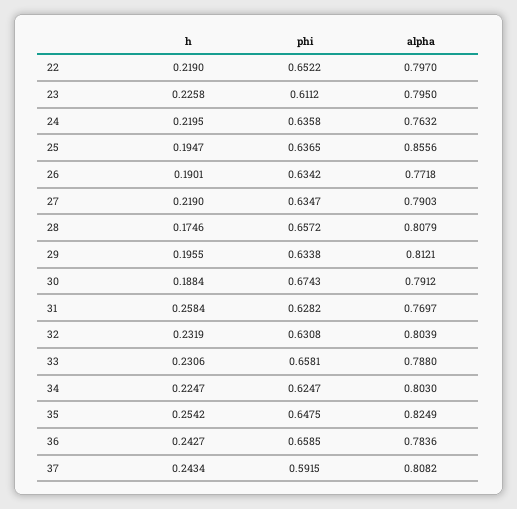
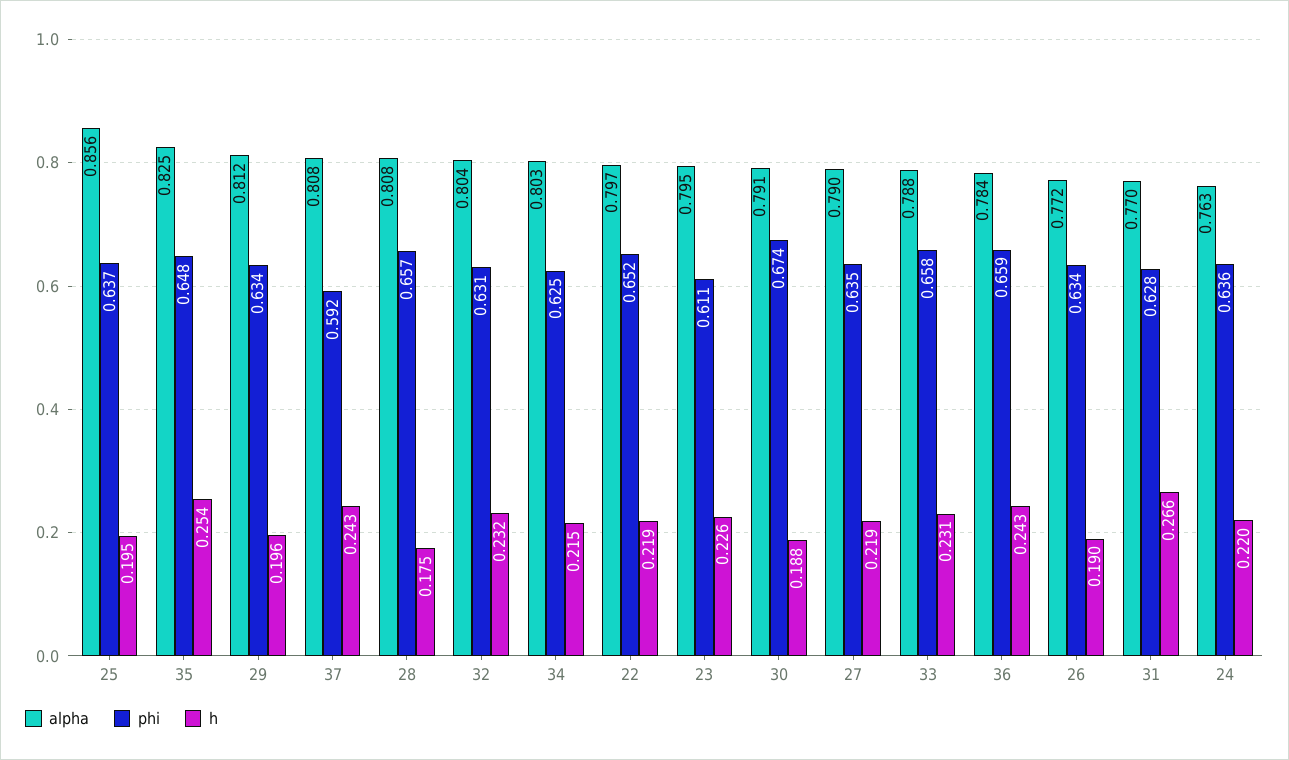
h, 31: 0.2584 -> 0.266
h, 34: 0.2247 -> 0.215

